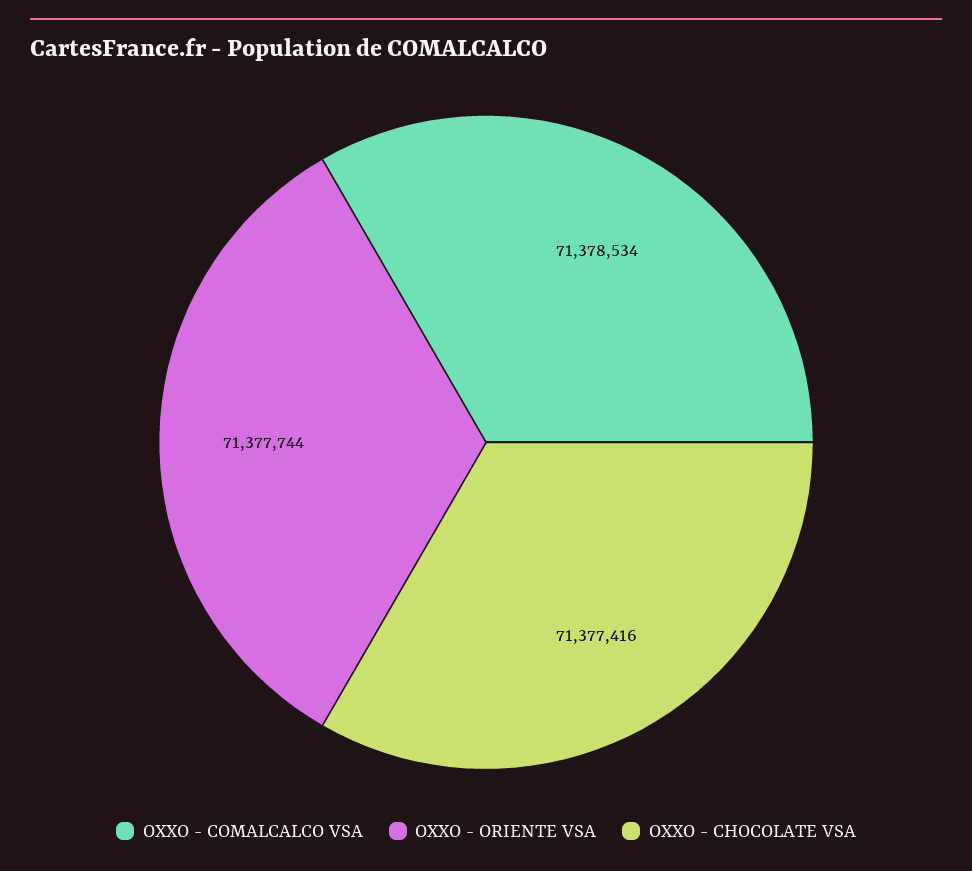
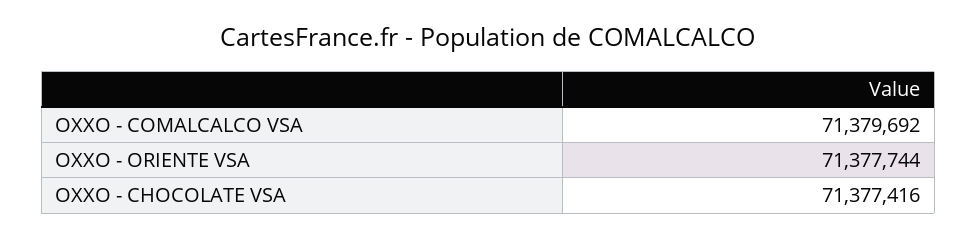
OXXO - COMALCALCO VSA: 71378534 -> 71379692

